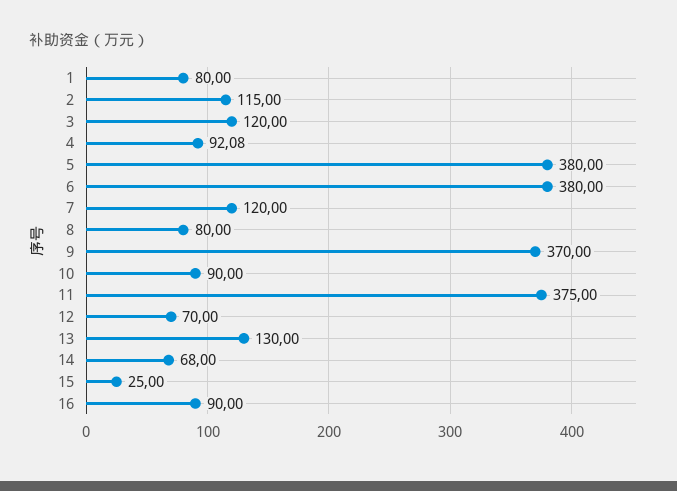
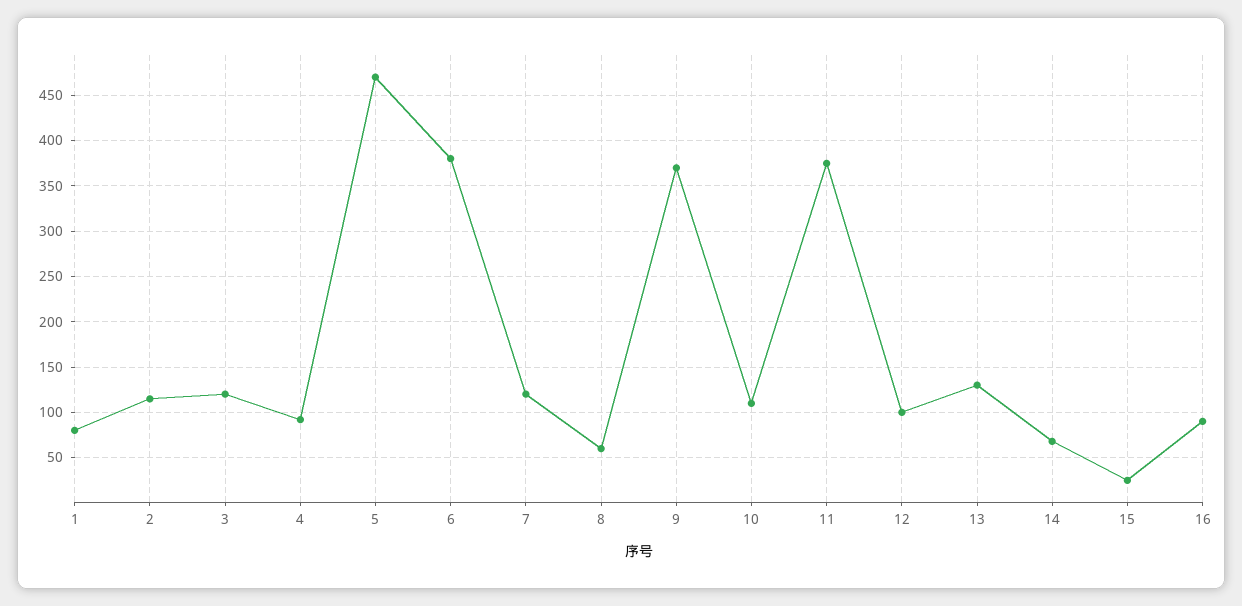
5: 380 -> 470
8: 80 -> 60
10: 90 -> 110
12: 70 -> 100

